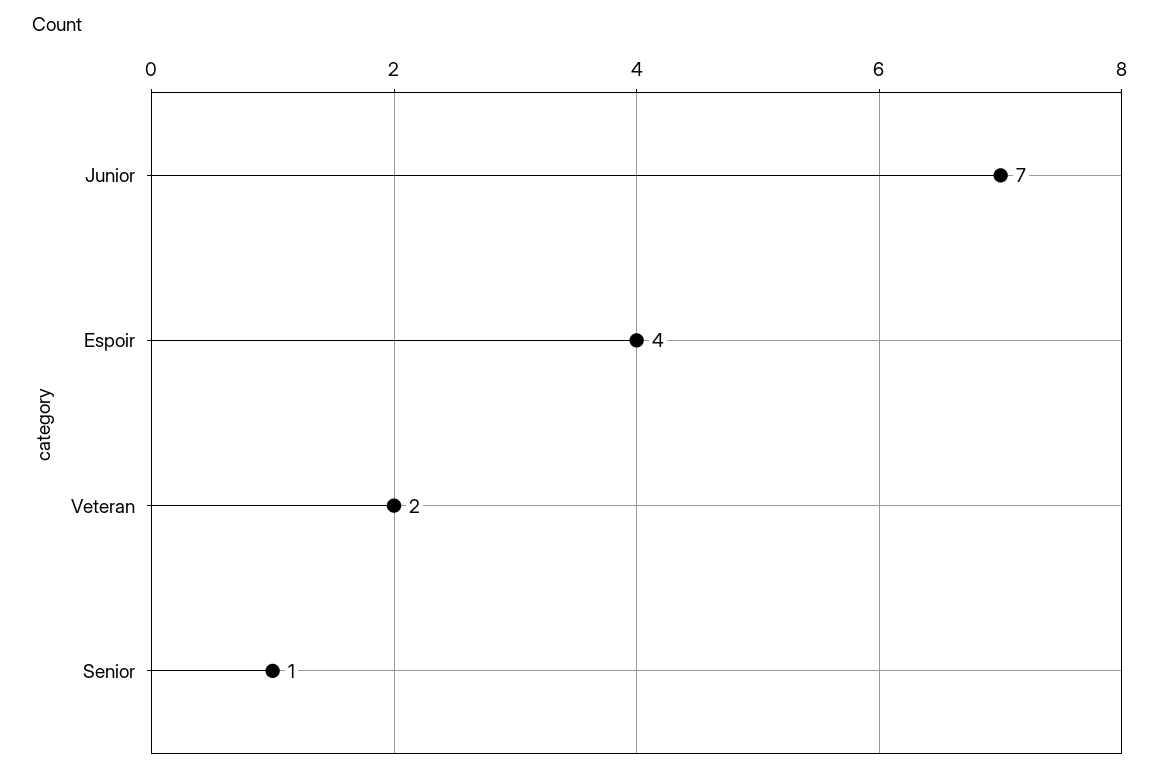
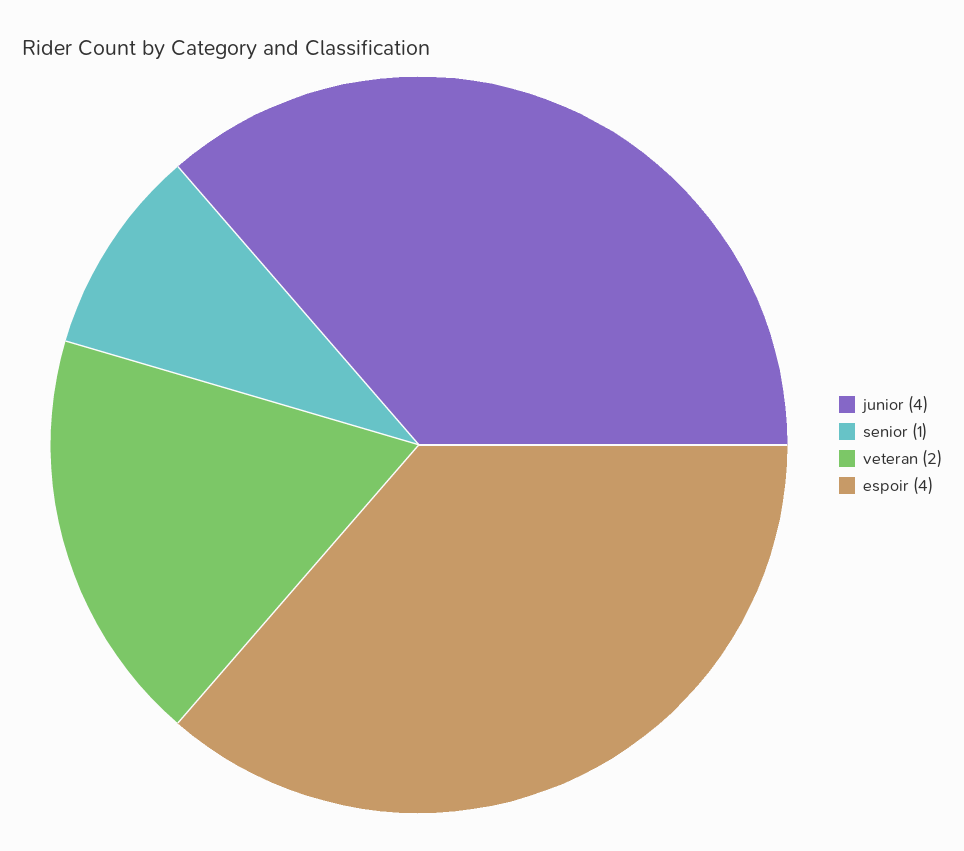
Junior: 7 -> 4

